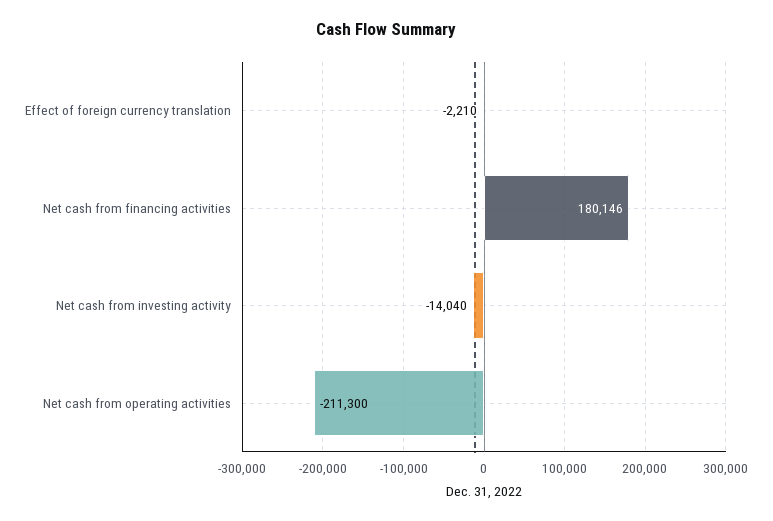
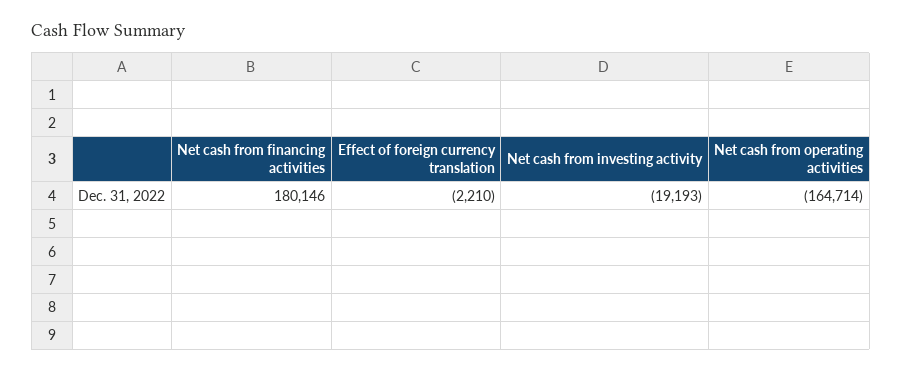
Net cash from investing activity: -14040 -> -19193
Net cash from operating activities: -211300 -> -164714

